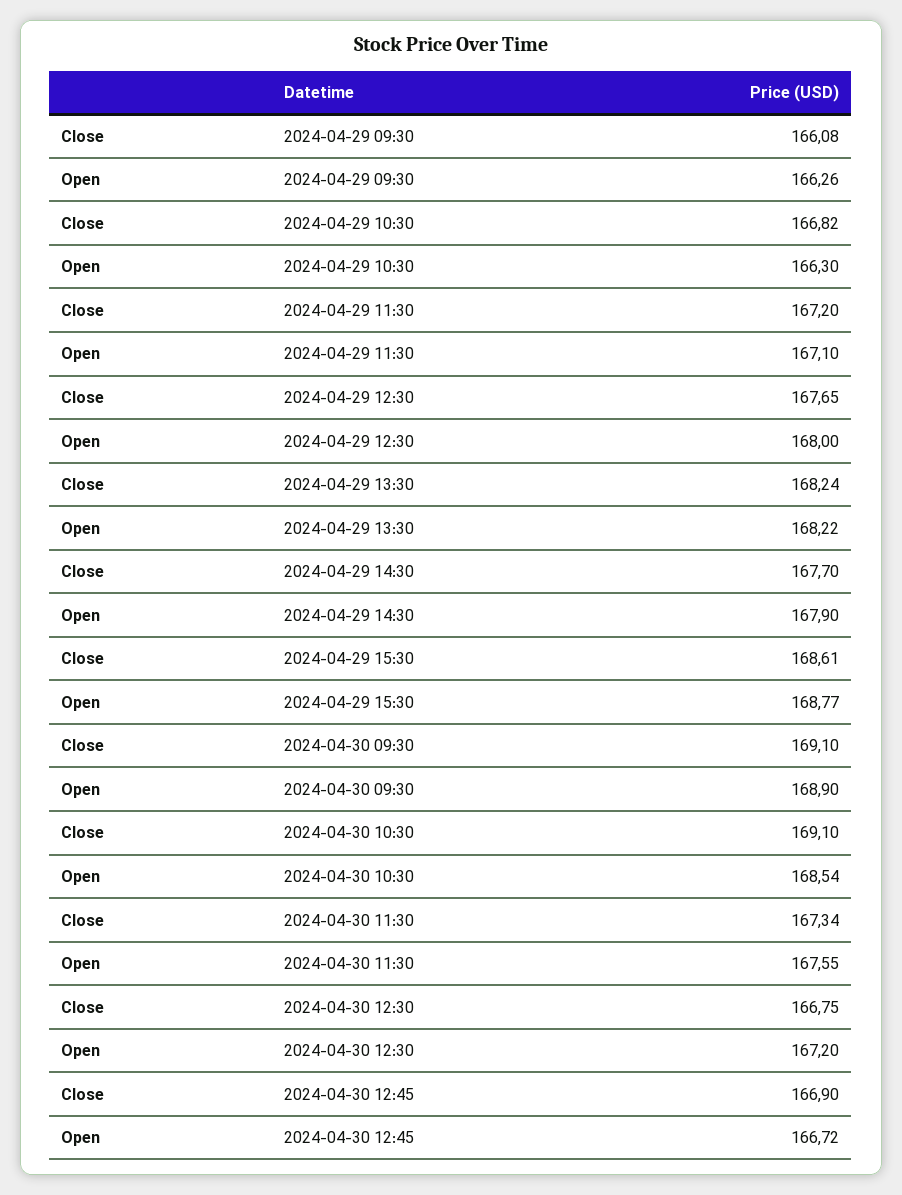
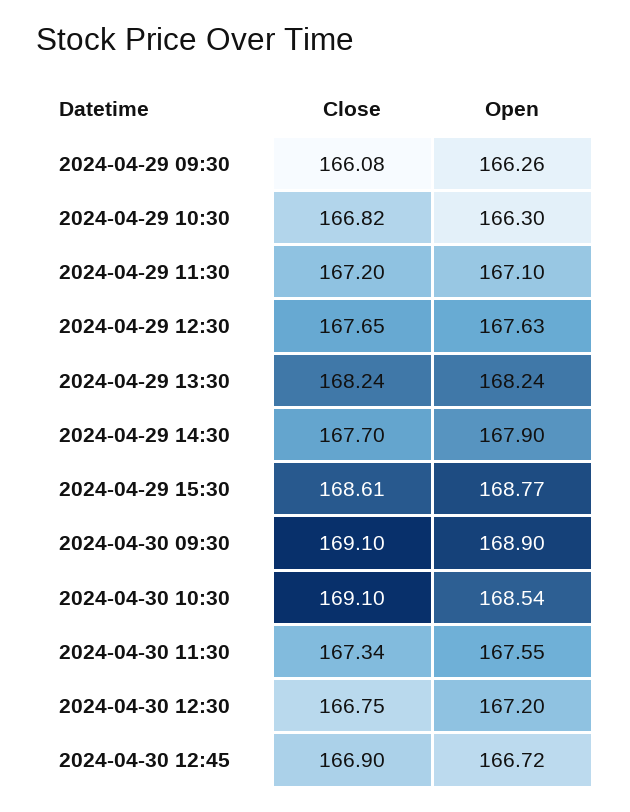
Open, 2024-04-29 12:30: 168 -> 167.63
Open, 2024-04-29 13:30: 168.22 -> 168.24

